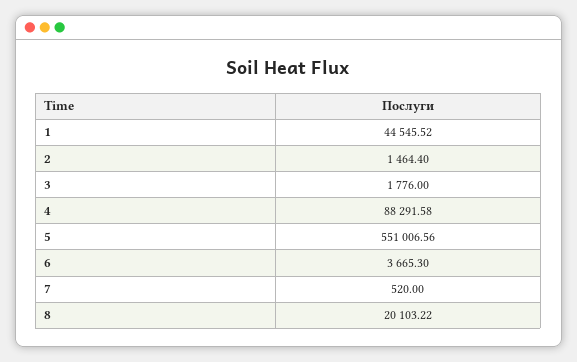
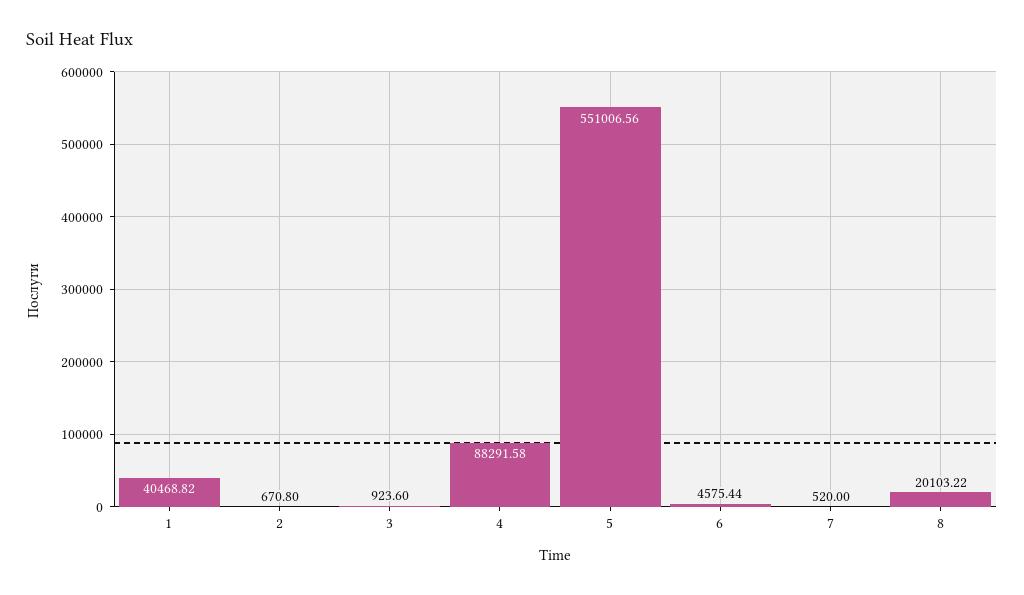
1: 44545.52 -> 40468.82
2: 1464.4 -> 670.8
3: 1776 -> 923.6
6: 3665.3 -> 4575.44

